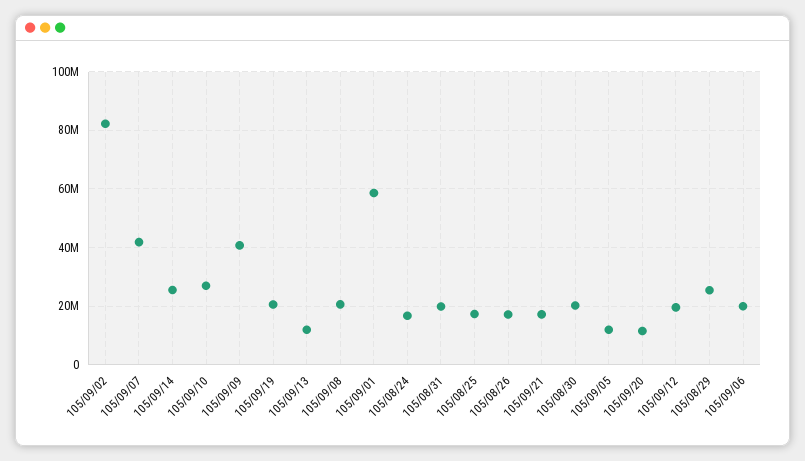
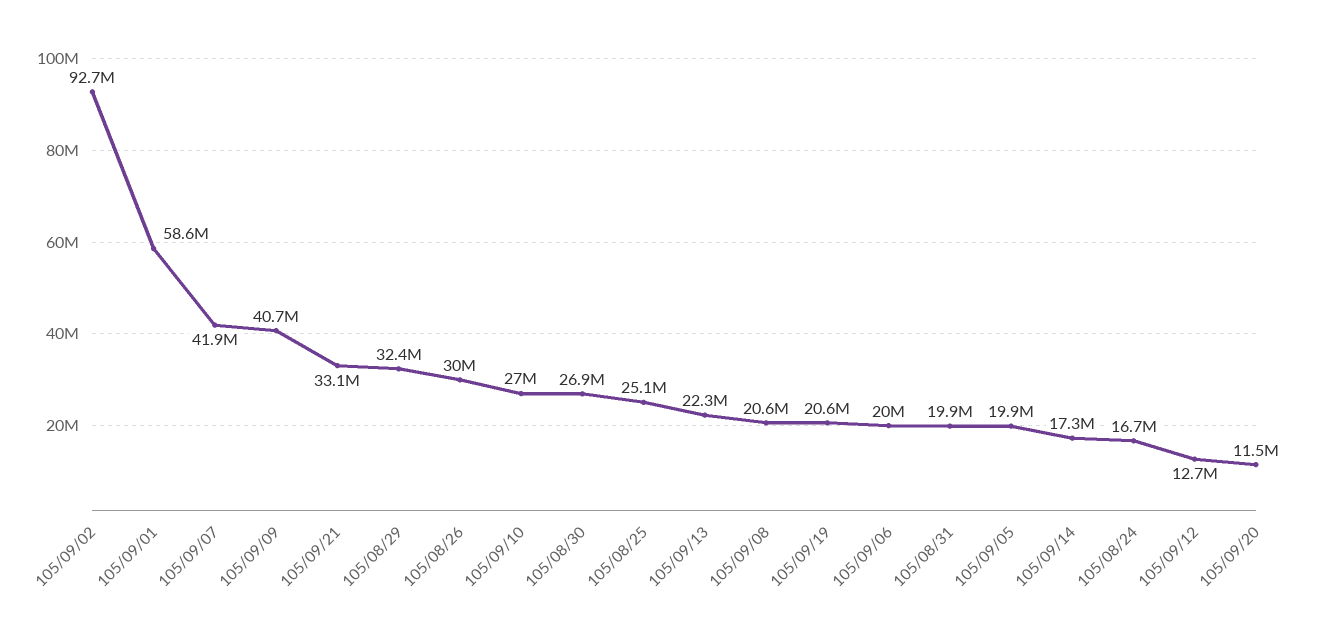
105/09/02: 82500000 -> 92700000
105/09/14: 25000000 -> 17300000
105/09/13: 12500000 -> 22300000
105/08/25: 17500000 -> 25100000
105/08/26: 17500000 -> 30000000
105/09/21: 17500000 -> 33100000
105/08/30: 20000000 -> 26900000
105/09/05: 12500000 -> 19900000
105/09/12: 20000000 -> 12700000
105/08/29: 25000000 -> 32400000

